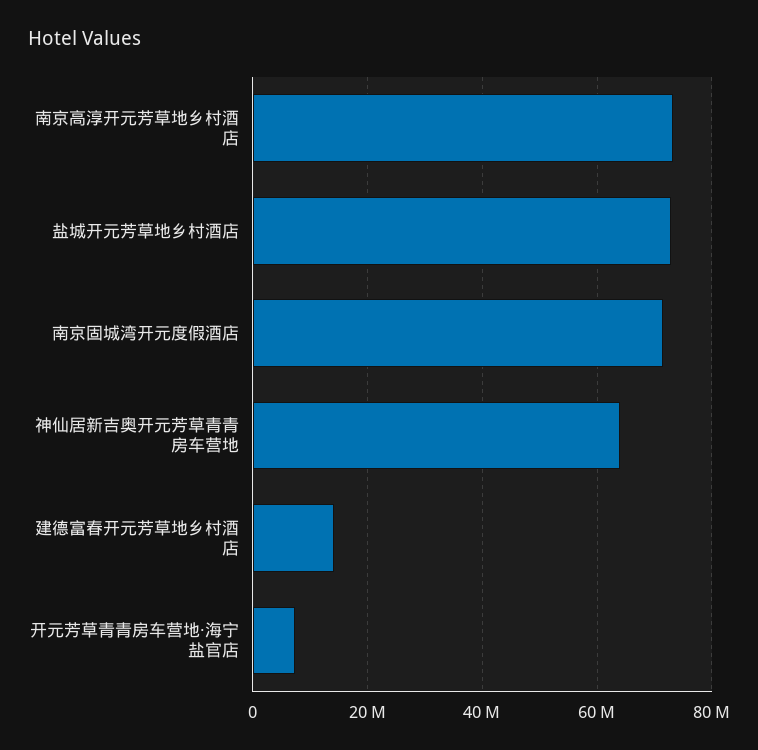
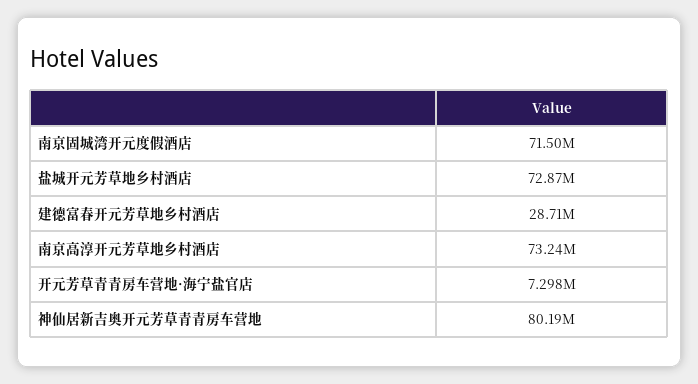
神仙居新吉奥开元芳草青青房车营地: 64000000 -> 80190000
建德富春开元芳草地乡村酒店: 14000000 -> 28710000

